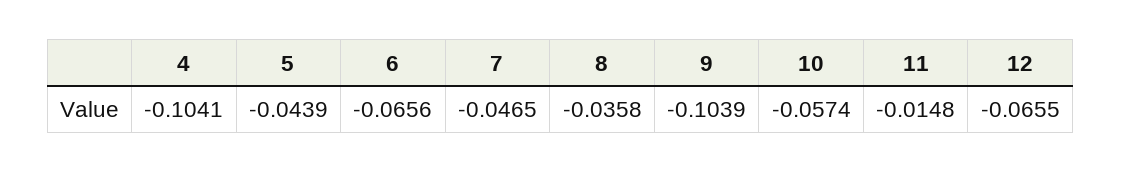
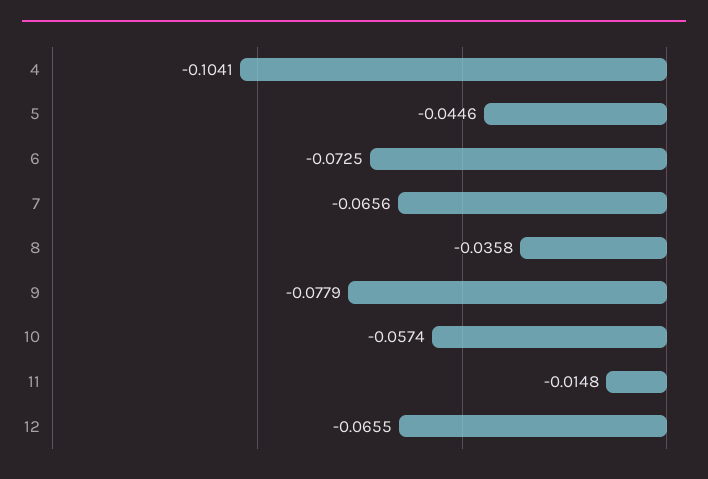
5: -0.0439 -> -0.0446
6: -0.0656 -> -0.0725
7: -0.0465 -> -0.0656
9: -0.1039 -> -0.0779

